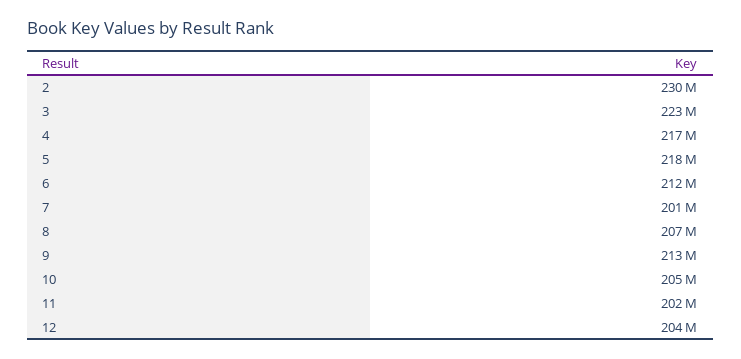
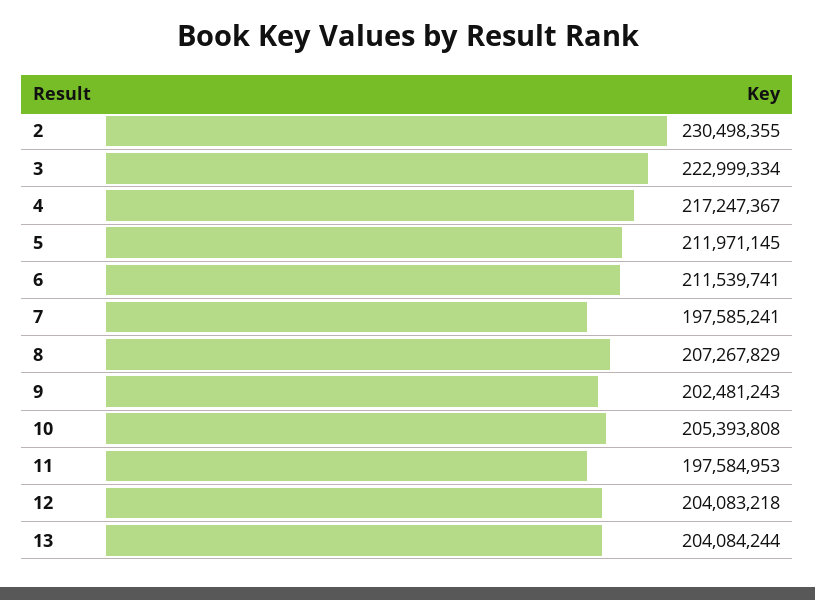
5: 218000000 -> 211971145
7: 201000000 -> 197585241
9: 213000000 -> 202481243
11: 202000000 -> 197584953
13: none -> 204084244

